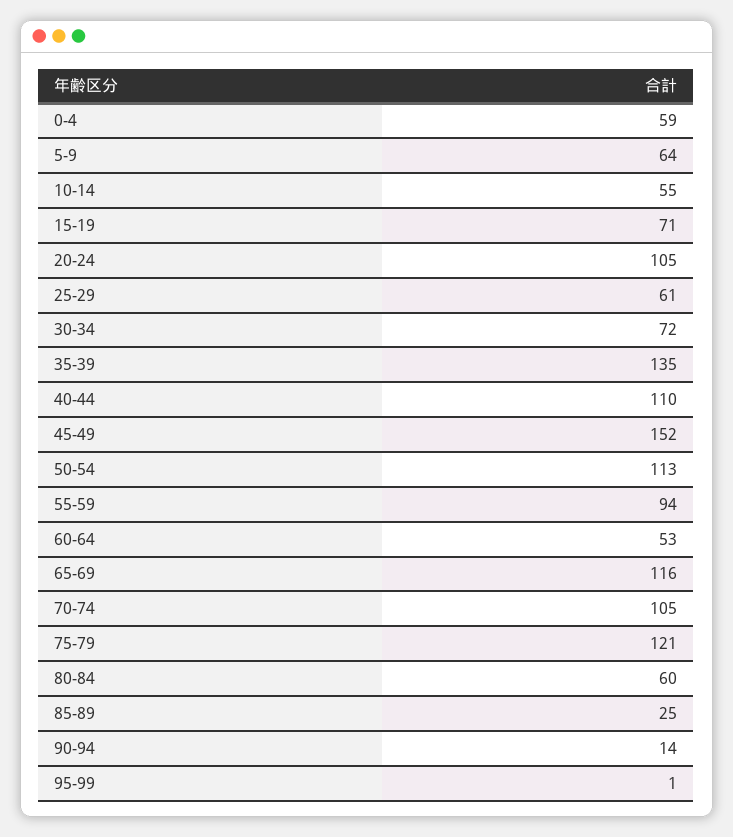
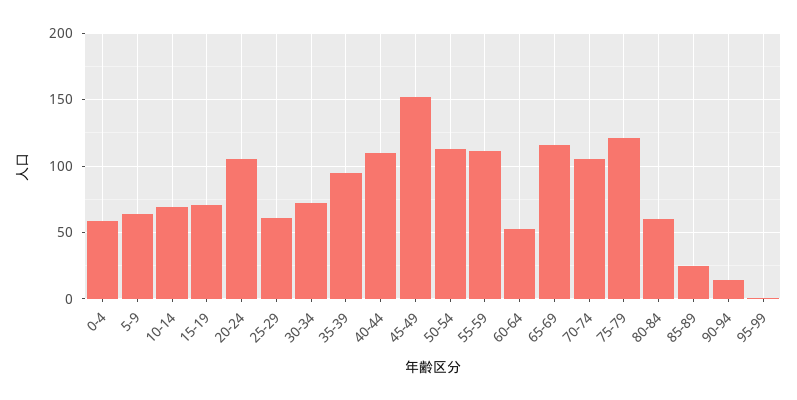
10-14: 55 -> 70
35-39: 135 -> 95
55-59: 94 -> 110

